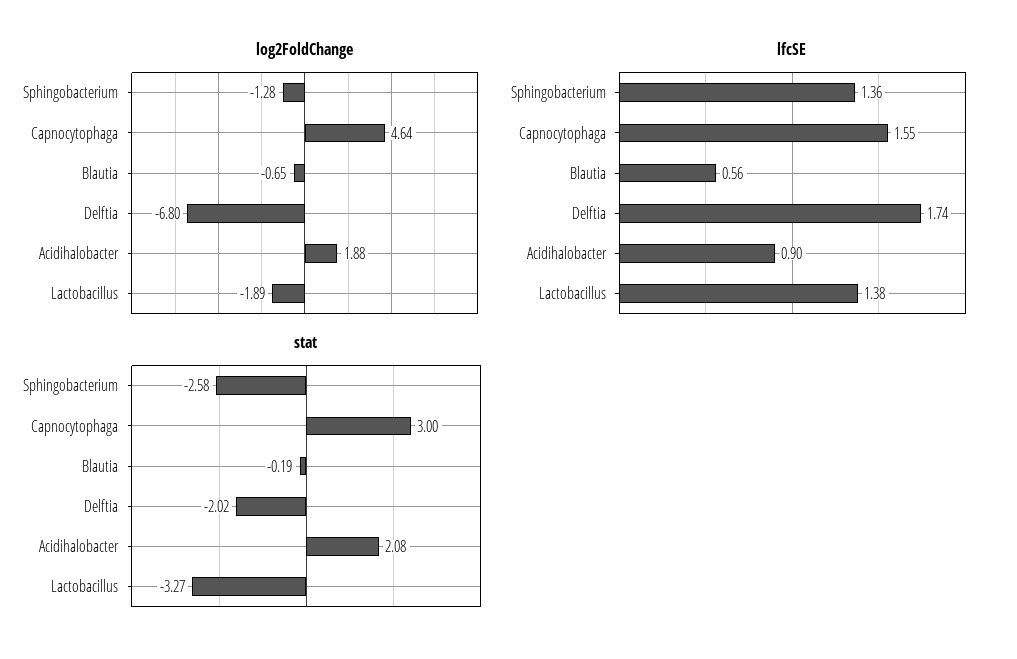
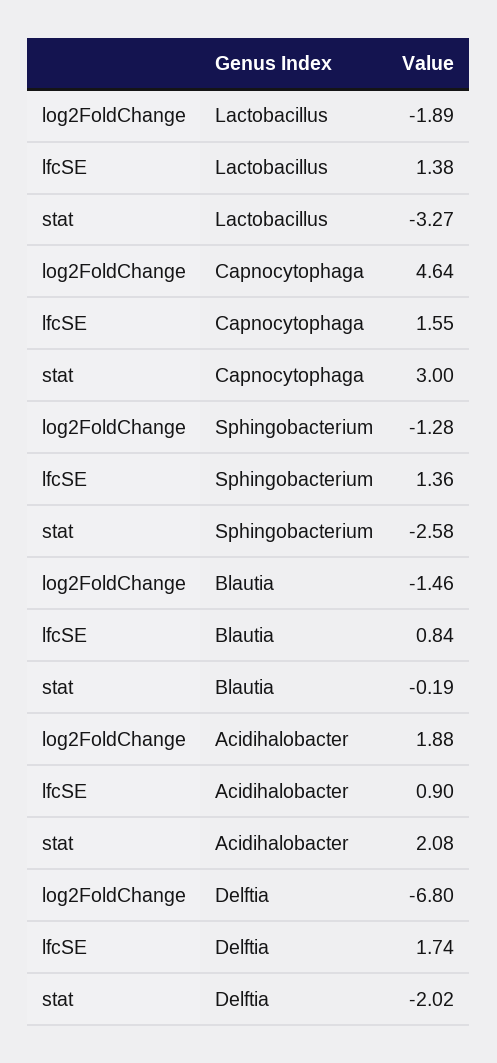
log2FoldChange, Blautia: -0.65 -> -1.46
lfcSE, Blautia: 0.56 -> 0.84

